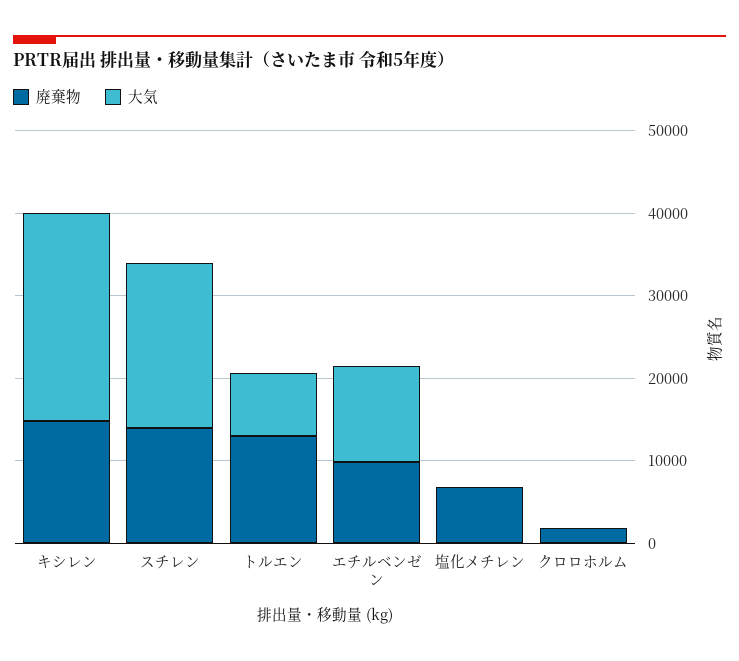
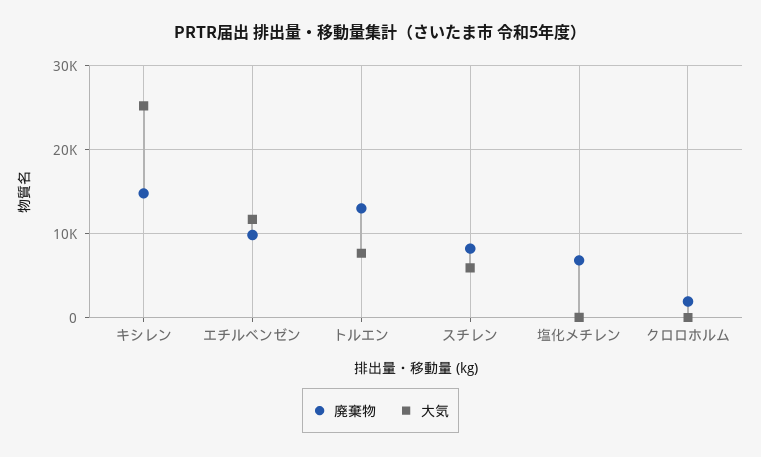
廃棄物, スチレン: 14000 -> 8000
大気, スチレン: 20000 -> 6000

